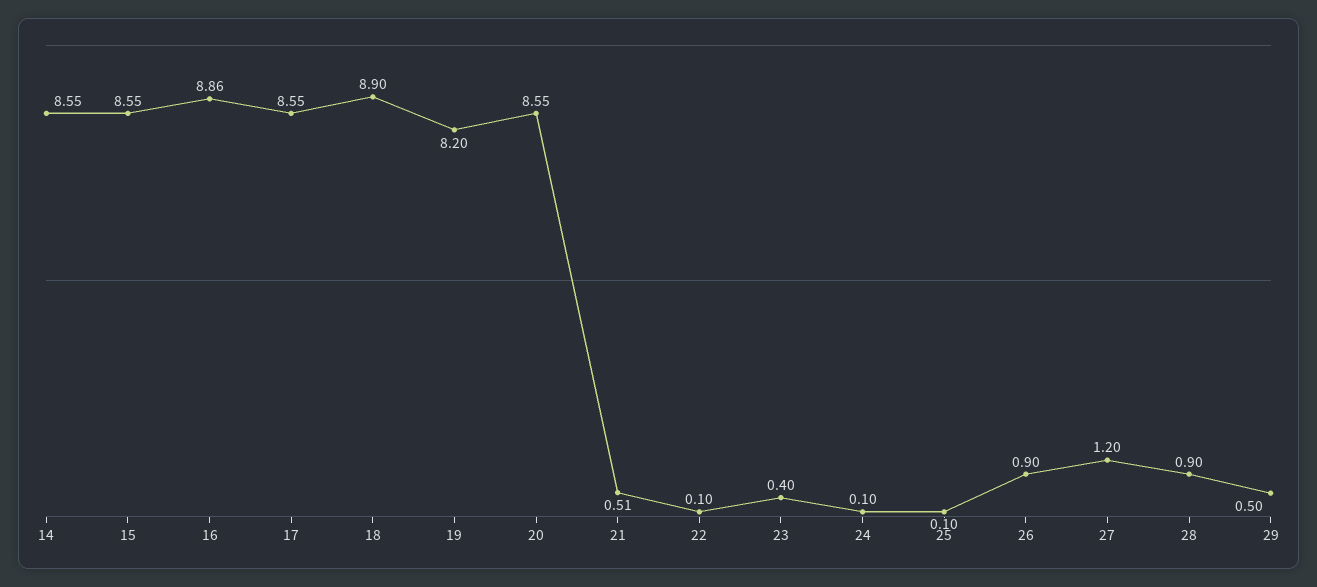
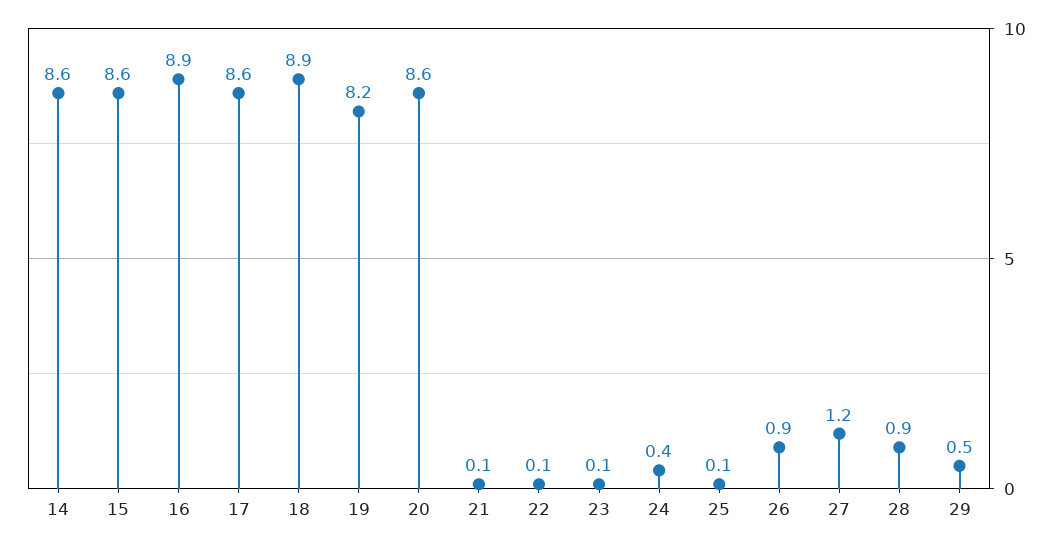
21: 0.51 -> 0.1
23: 0.4 -> 0.1
24: 0.1 -> 0.4

